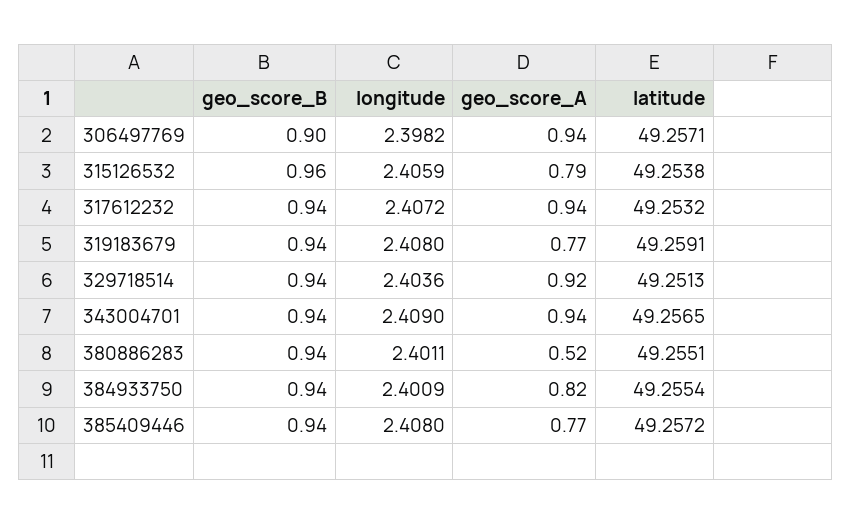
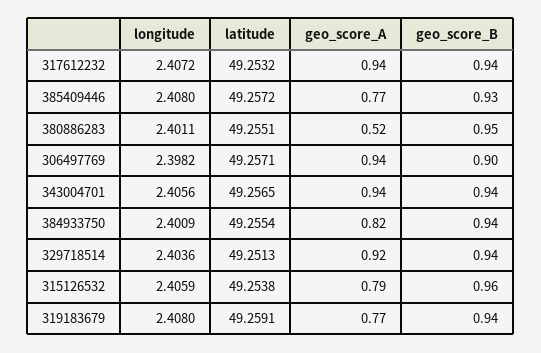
longitude, 343004701: 2.409 -> 2.4056
geo_score_B, 380886283: 0.94 -> 0.95
geo_score_B, 385409446: 0.94 -> 0.93

